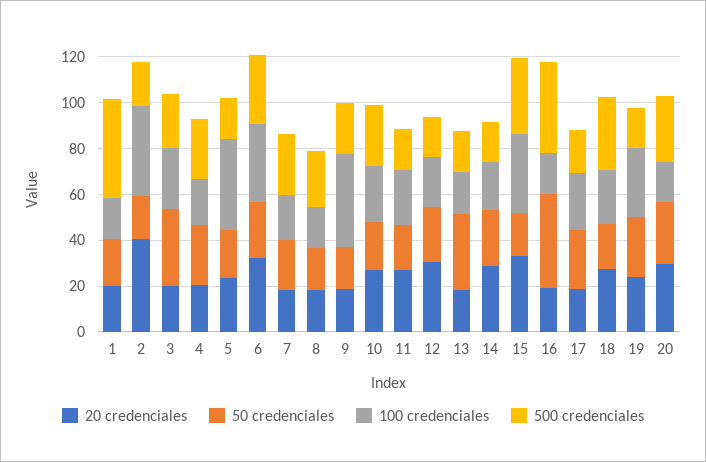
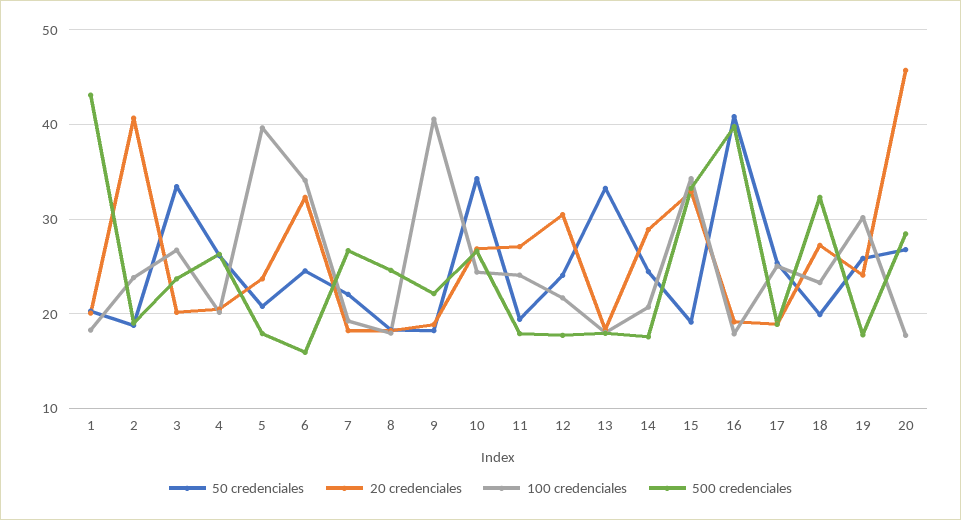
100 credenciales, 2: 40 -> 24
500 credenciales, 6: 30 -> 16
50 credenciales, 10: 20 -> 34
20 credenciales, 20: 30 -> 46

